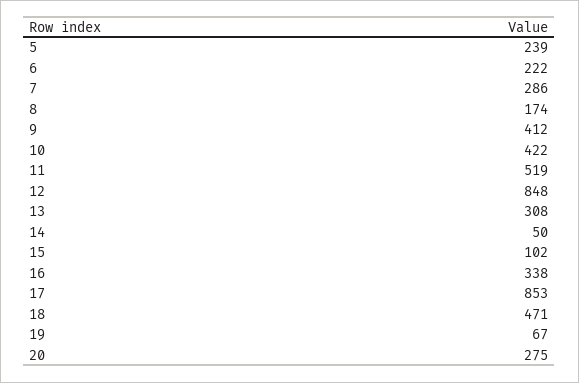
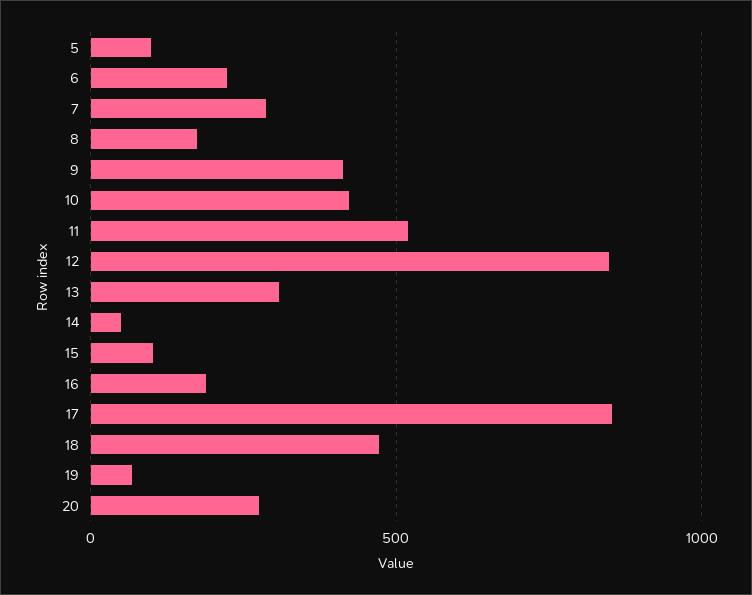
5: 239 -> 100
16: 338 -> 200

